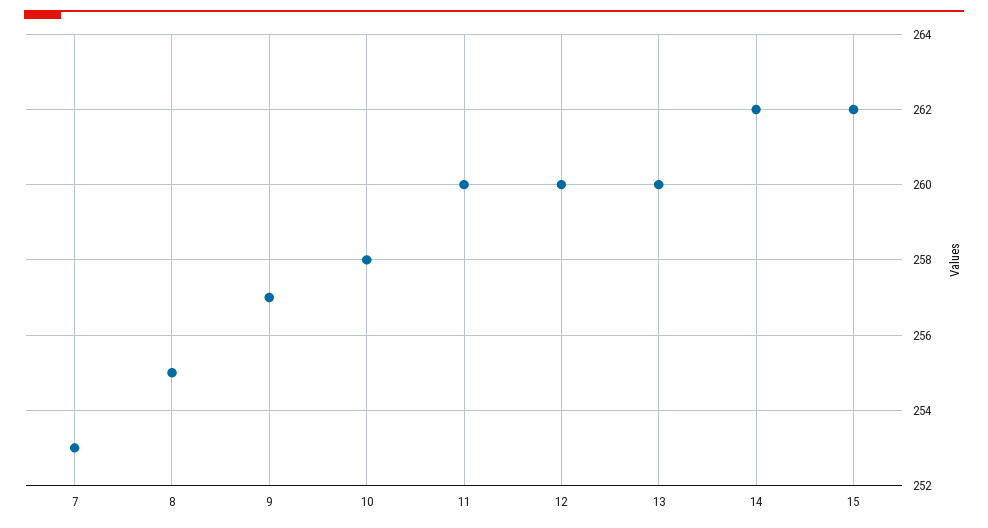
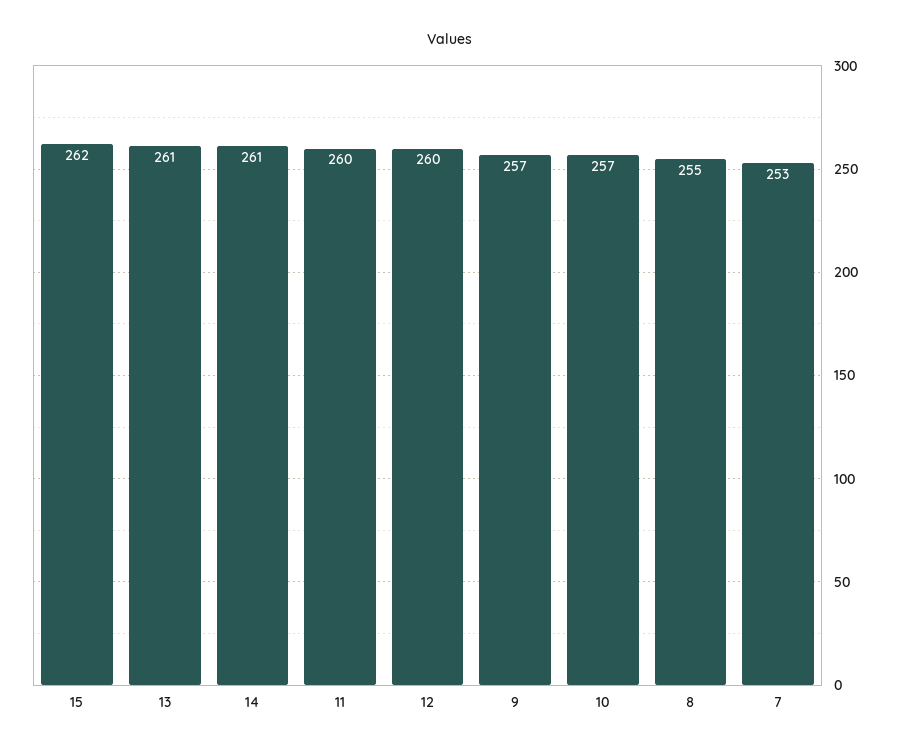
10: 258 -> 257
13: 260 -> 261
14: 262 -> 261

